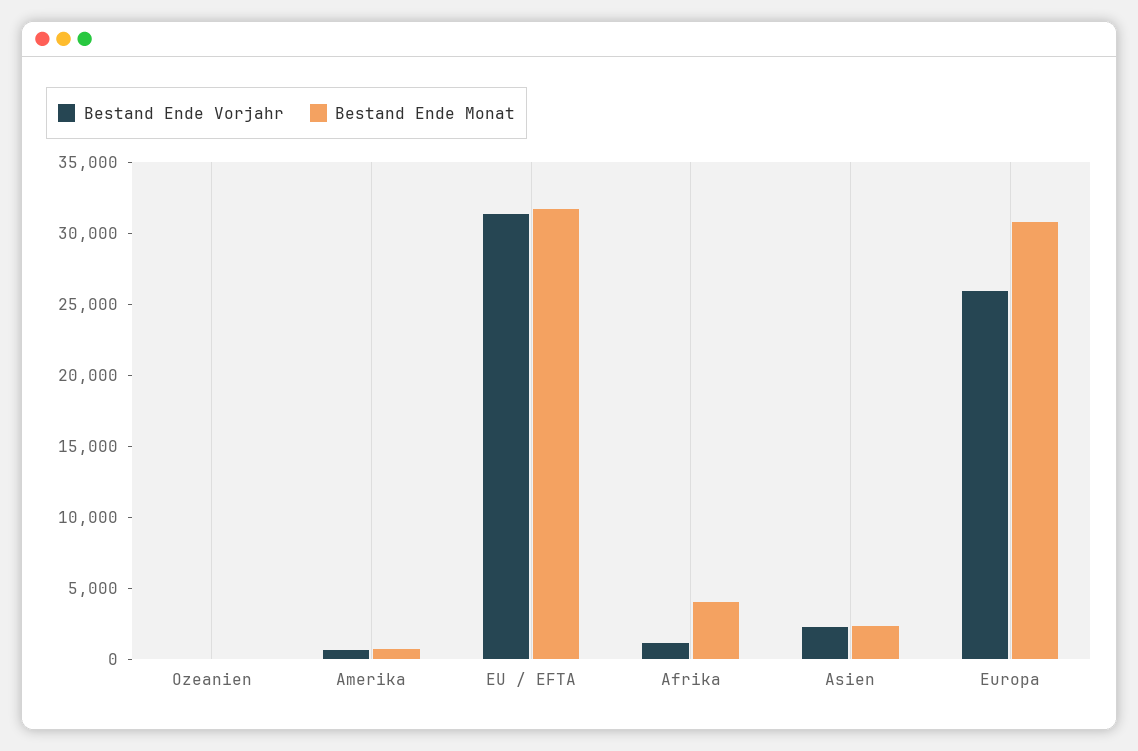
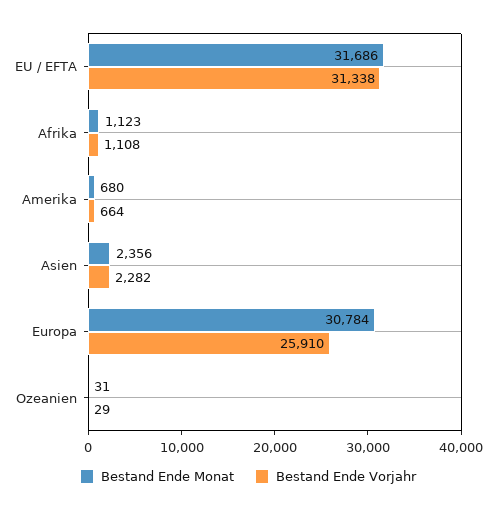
Bestand Ende Monat, Afrika: 4000 -> 1123

